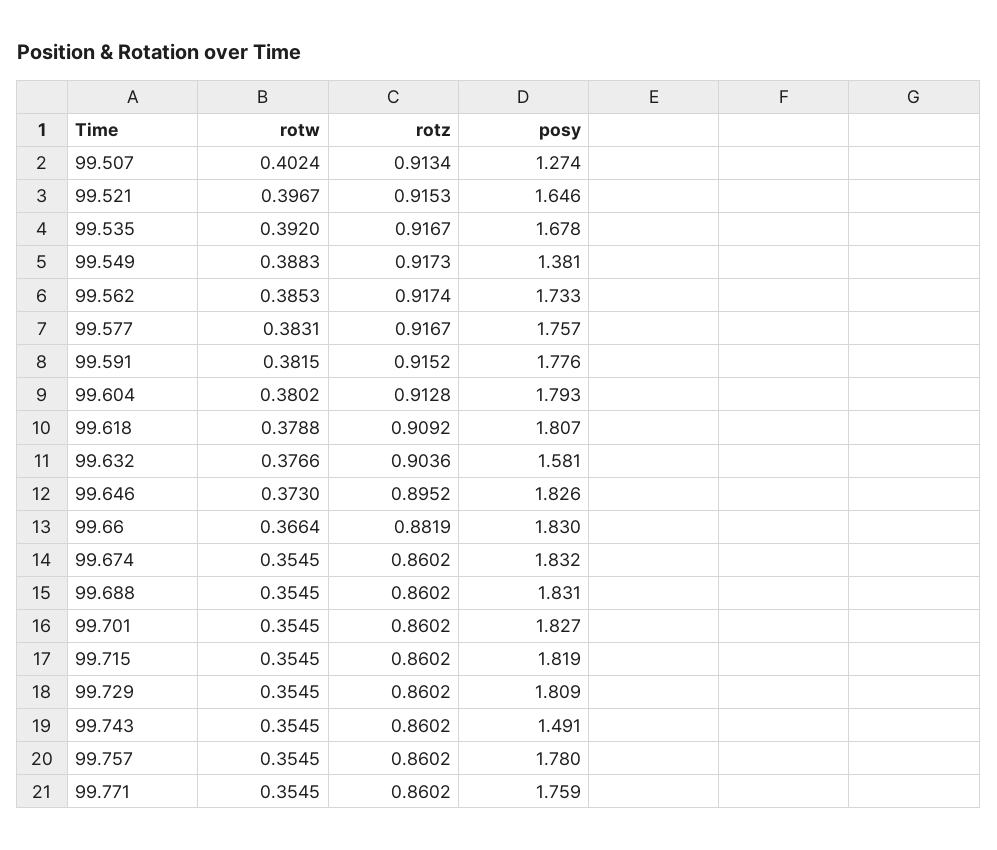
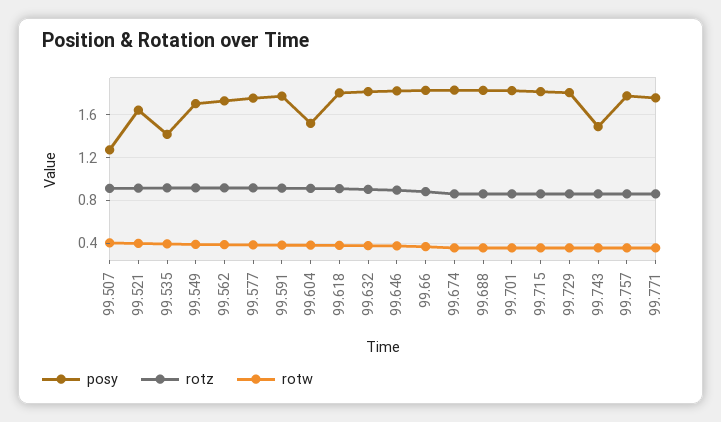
posy, 99.535: 1.678 -> 1.4
posy, 99.549: 1.381 -> 1.7
posy, 99.604: 1.793 -> 1.5
posy, 99.632: 1.581 -> 1.8

